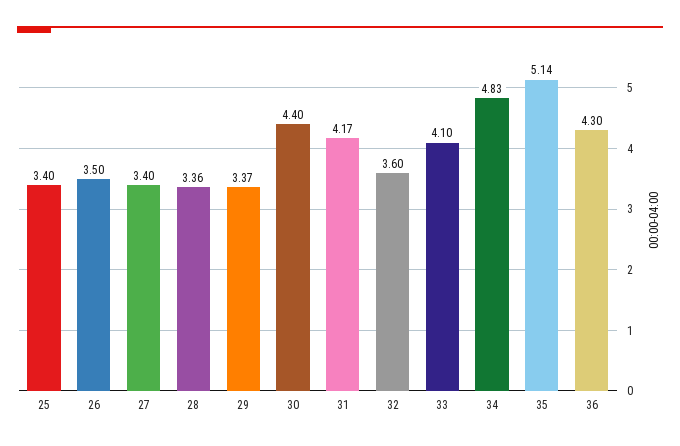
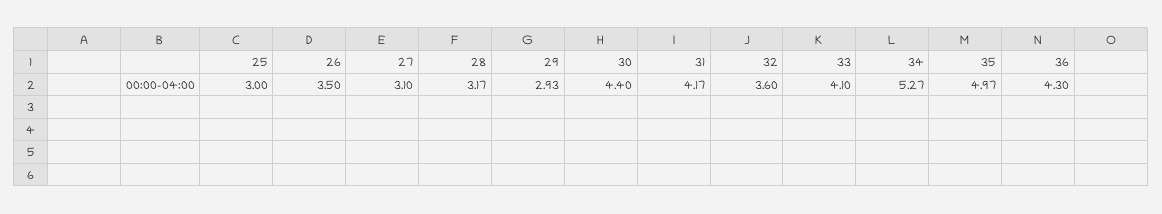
25: 3.4 -> 3
27: 3.4 -> 3.1
28: 3.36 -> 3.17
29: 3.37 -> 2.93
34: 4.83 -> 5.27
35: 5.14 -> 4.97

